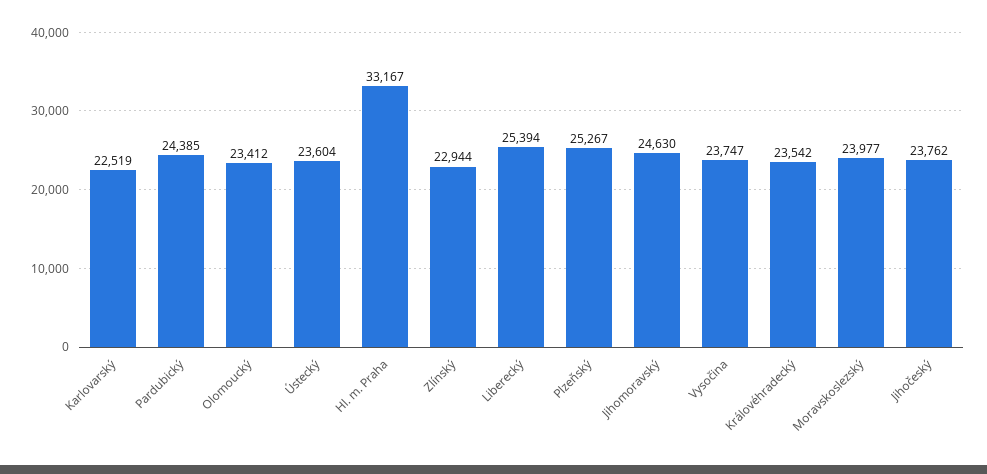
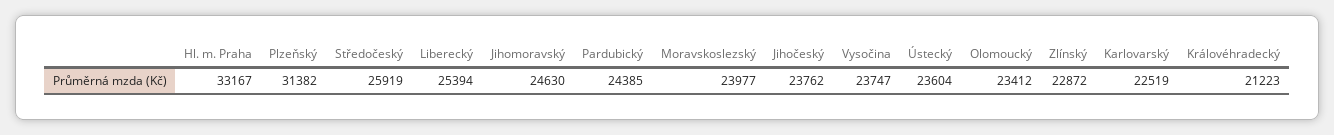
Zlínský: 22944 -> 22872
Plzeňský: 25267 -> 31382
Královéhradecký: 23542 -> 21223
Středočeský: none -> 25919

